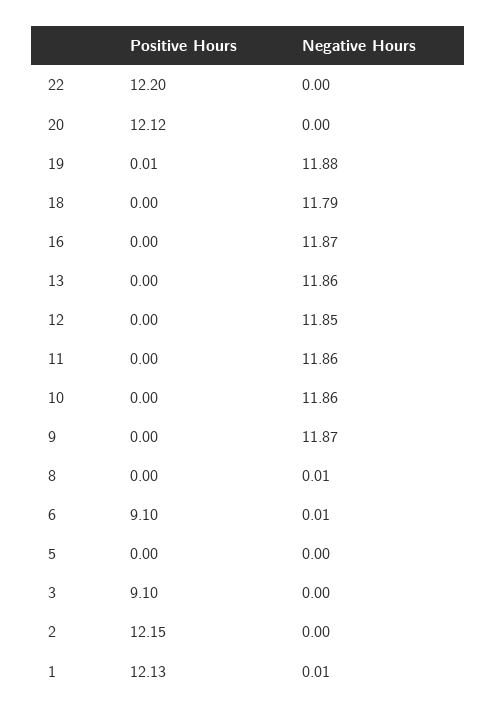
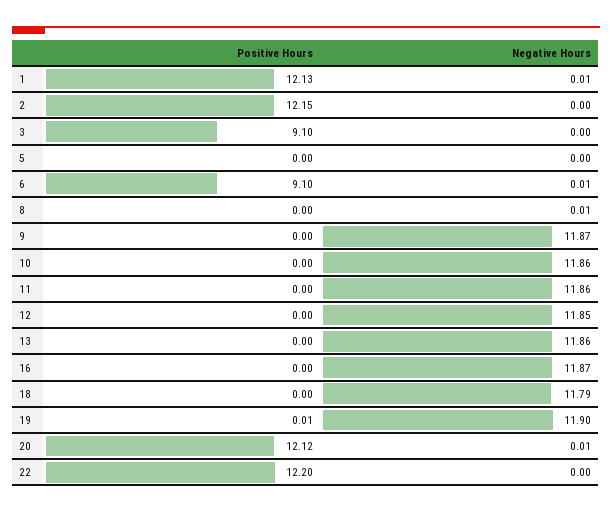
Negative Hours, 20: 0 -> 0.01
Negative Hours, 19: 11.88 -> 11.9

